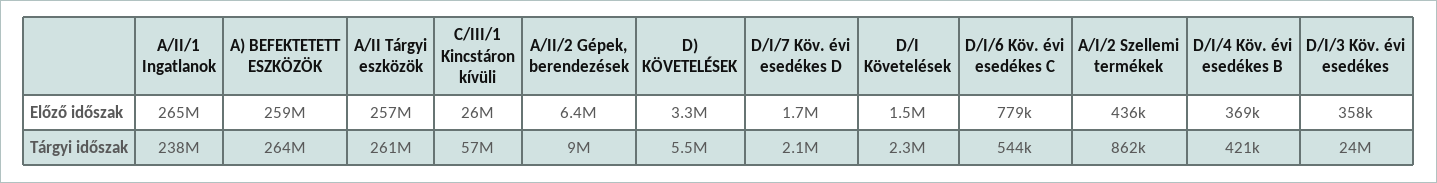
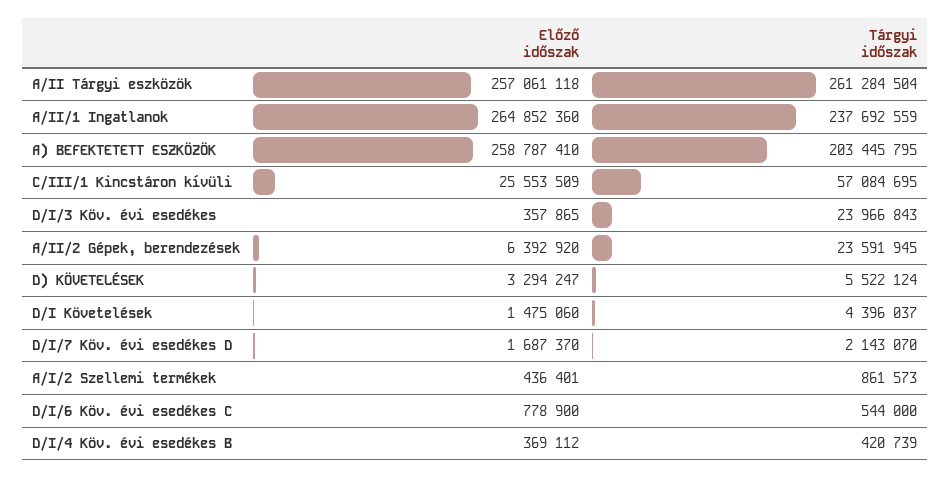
A) BEFEKTETETT ESZKÖZÖK, Tárgyi időszak: 264000000 -> 203445795
A/II/2 Gépek, berendezések, Tárgyi időszak: 9000000 -> 23591945
D/I Követelések, Tárgyi időszak: 2300000 -> 4396037

